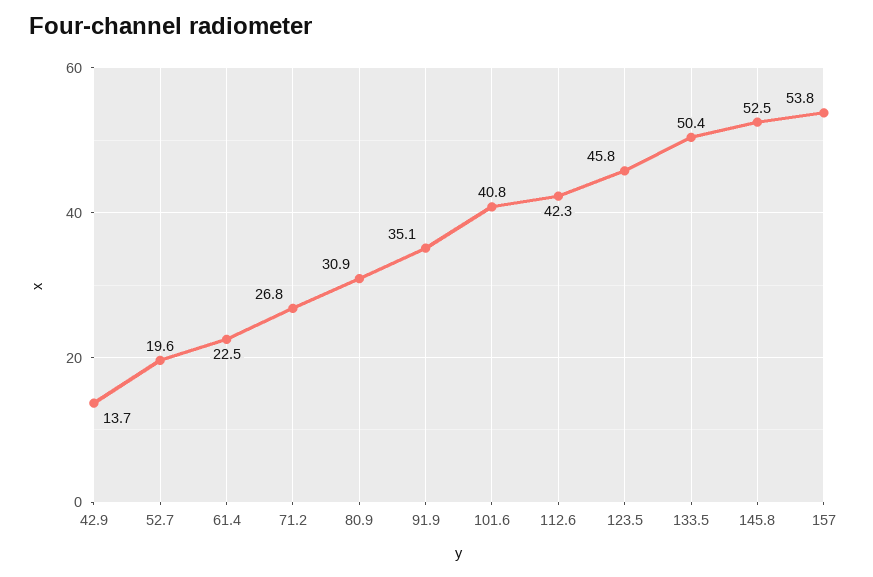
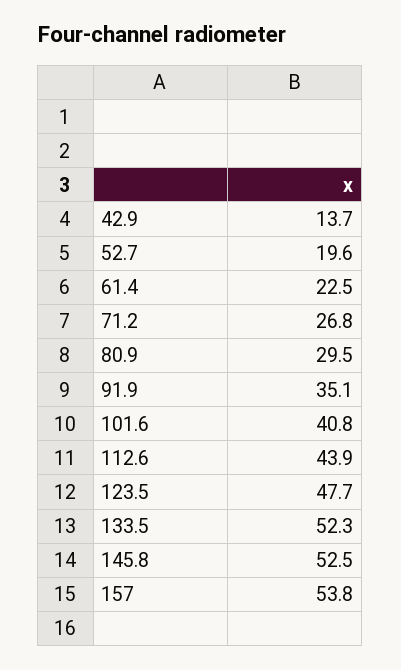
80.9: 30.9 -> 29.5
112.6: 42.3 -> 43.9
123.5: 45.8 -> 47.7
133.5: 50.4 -> 52.3

